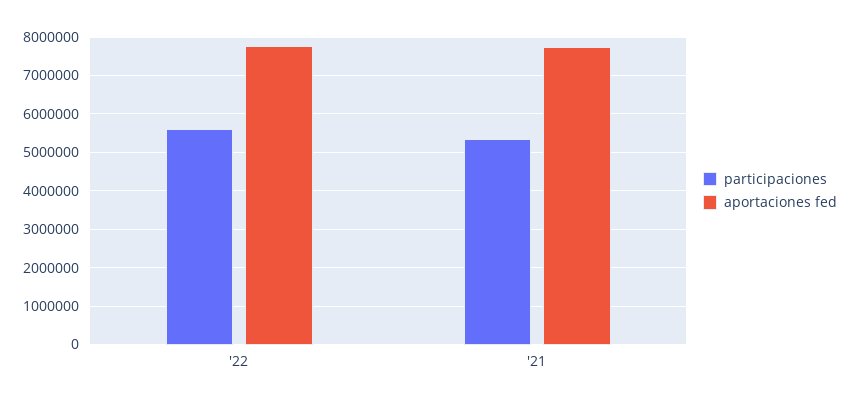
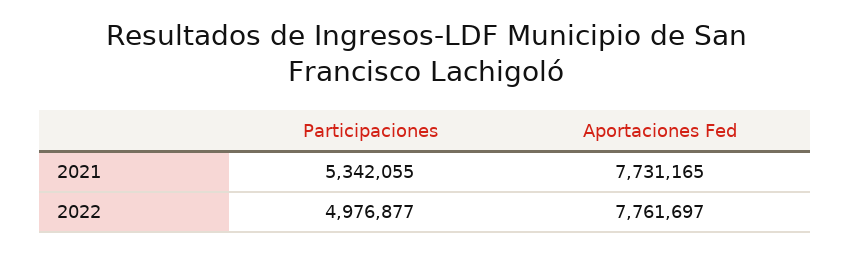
participaciones, '22: 5600000 -> 4976877

